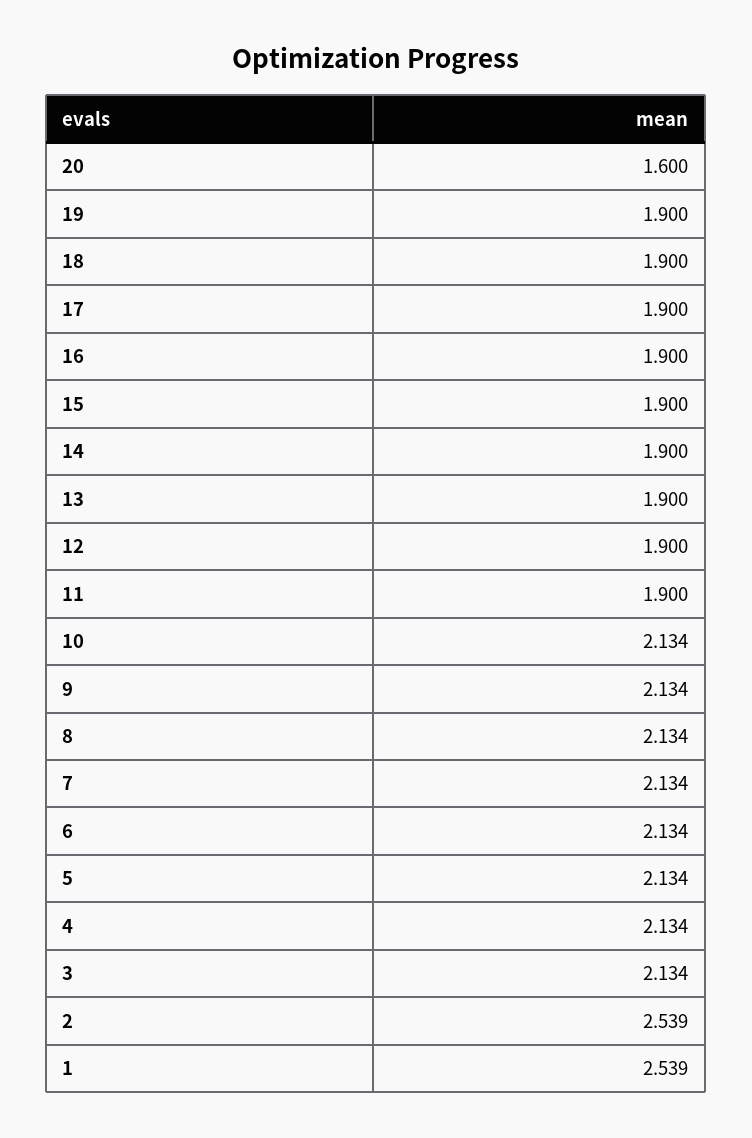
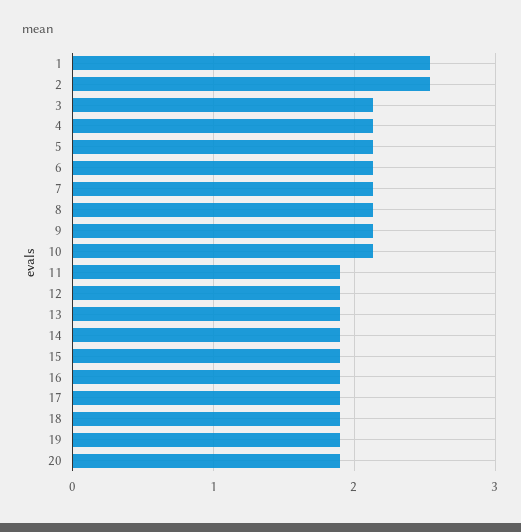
20: 1.6 -> 1.9

